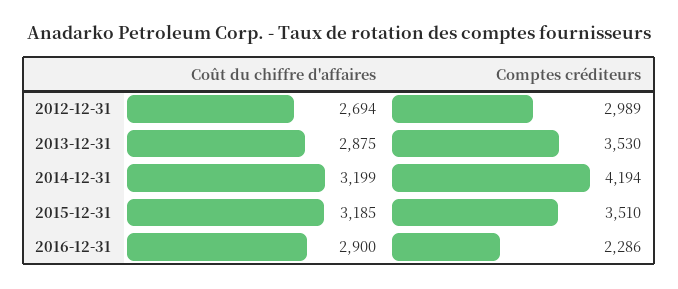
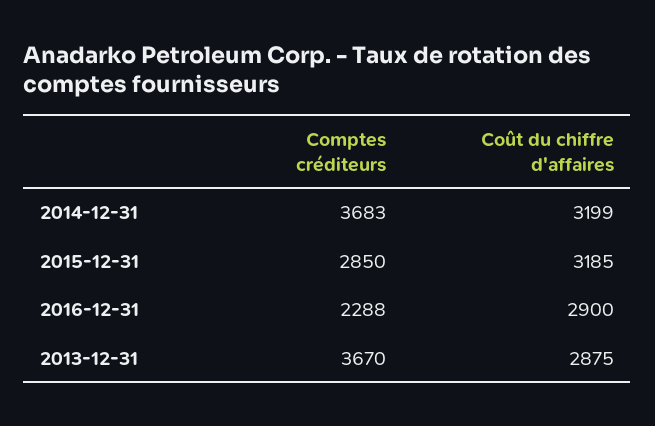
Coût du chiffre d'affaires, 2012-12-31: 2694 -> none
Comptes créditeurs, 2012-12-31: 2989 -> none
Comptes créditeurs, 2013-12-31: 3530 -> 3670
Comptes créditeurs, 2014-12-31: 4194 -> 3683
Comptes créditeurs, 2015-12-31: 3510 -> 2850
Comptes créditeurs, 2016-12-31: 2286 -> 2288

